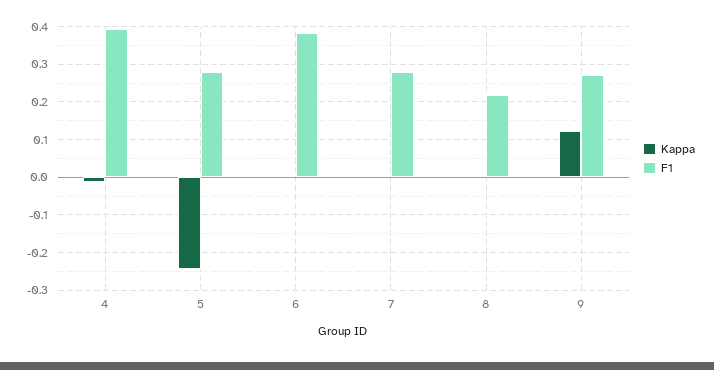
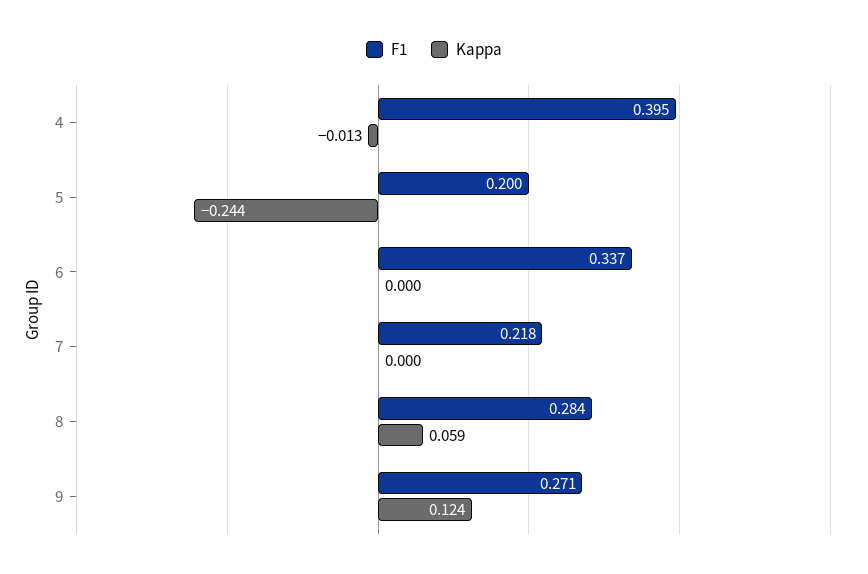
F1, 5: 0.28 -> 0.2
F1, 6: 0.38 -> 0.337
F1, 7: 0.28 -> 0.218
Kappa, 8: 0 -> 0.059
F1, 8: 0.22 -> 0.284

